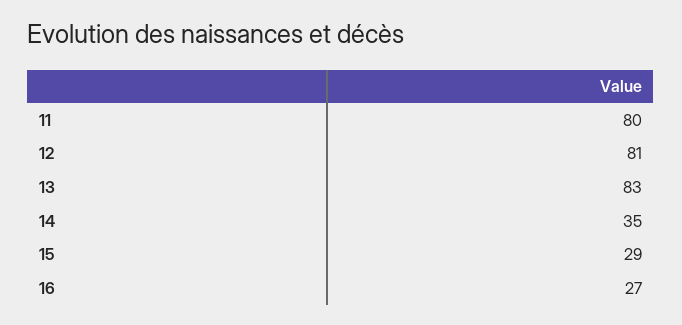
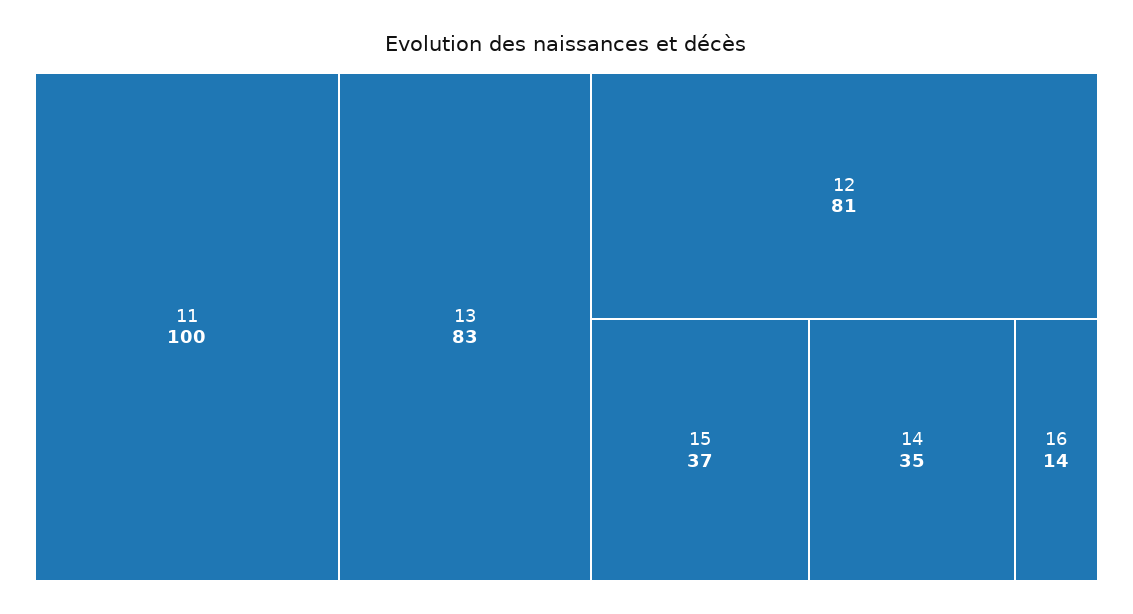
11: 80 -> 100
15: 29 -> 37
16: 27 -> 14

